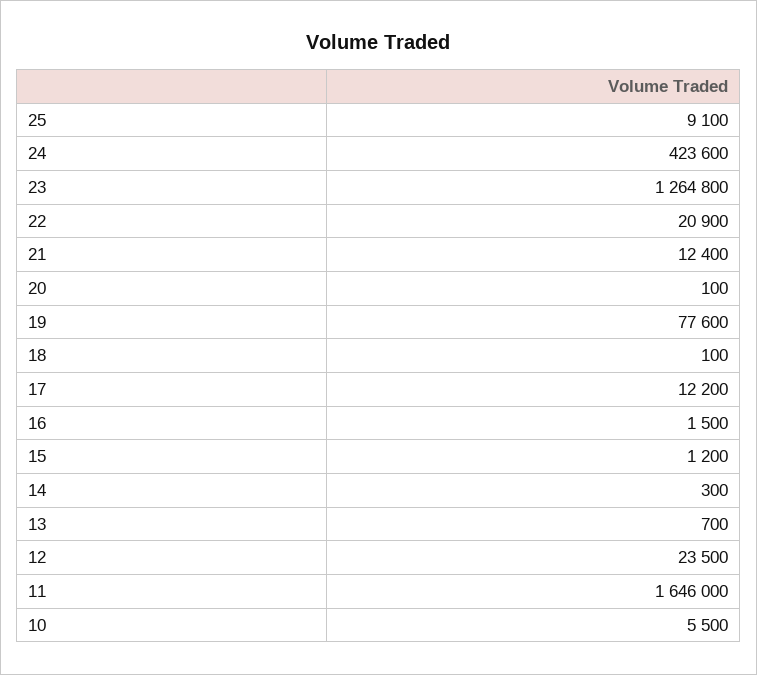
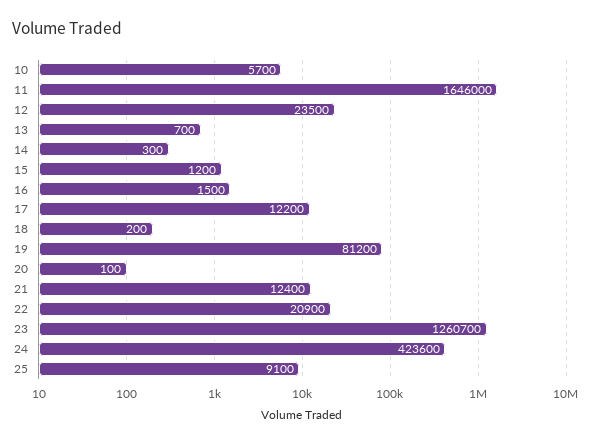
23: 1264800 -> 1260700
19: 77600 -> 81200
18: 100 -> 200
10: 5500 -> 5700

